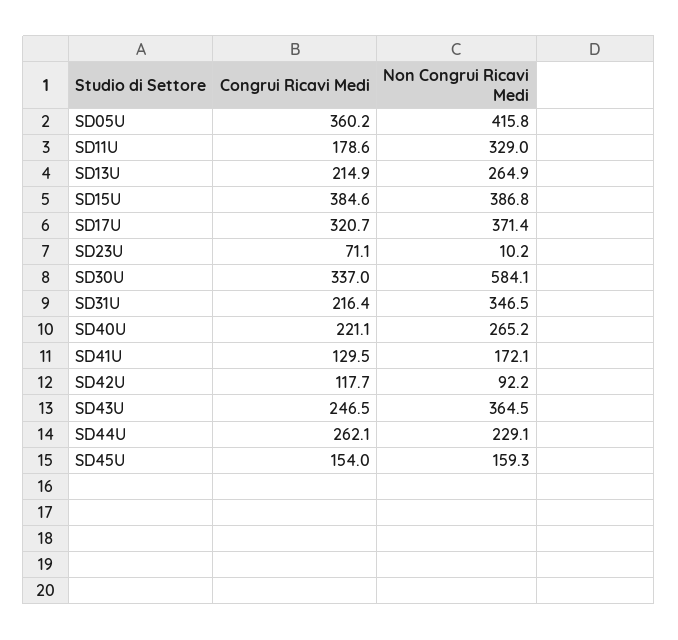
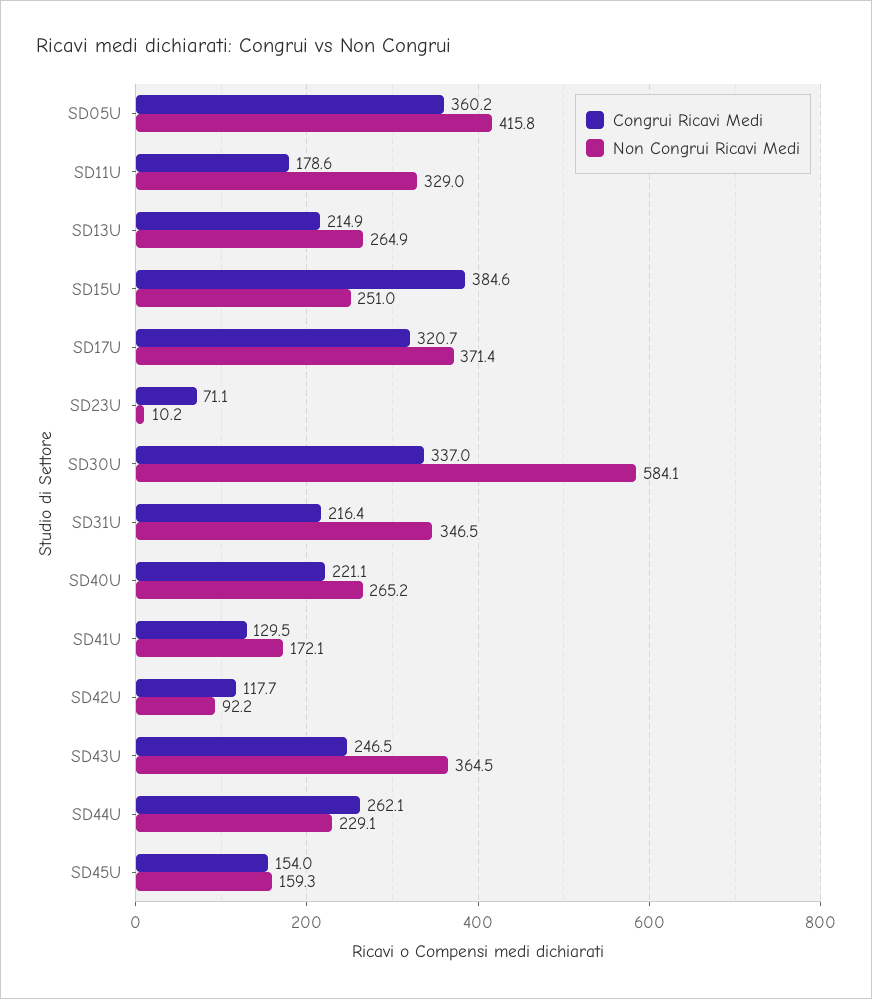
Non Congrui Ricavi Medi, SD15U: 386.8 -> 251

